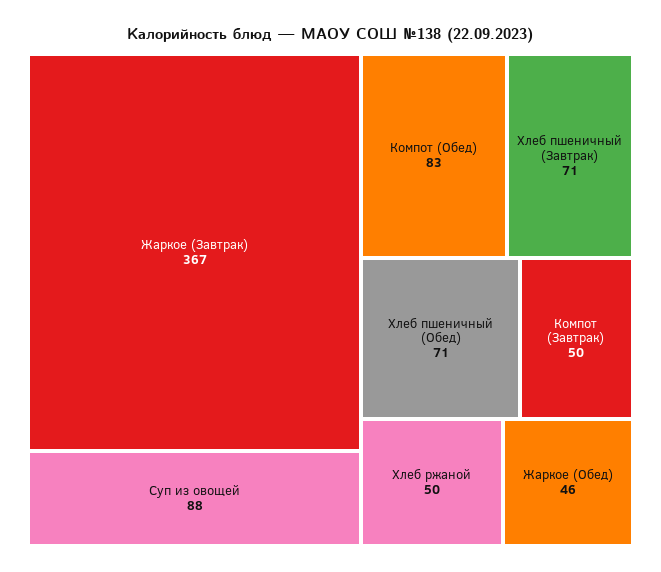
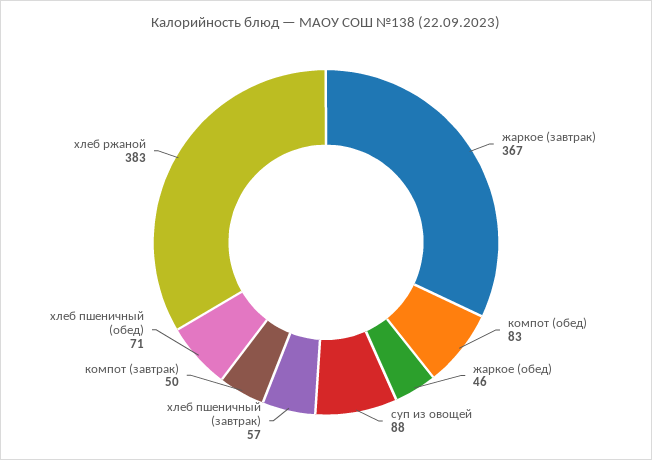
Хлеб пшеничный (Завтрак): 71 -> 57
Хлеб ржаной: 50 -> 383

